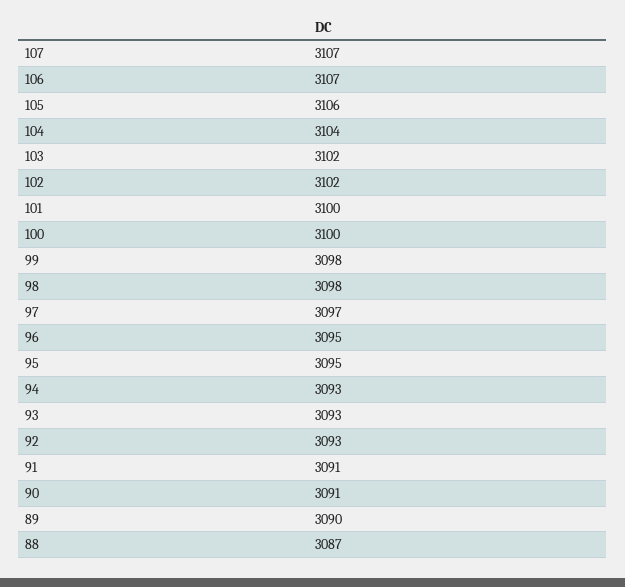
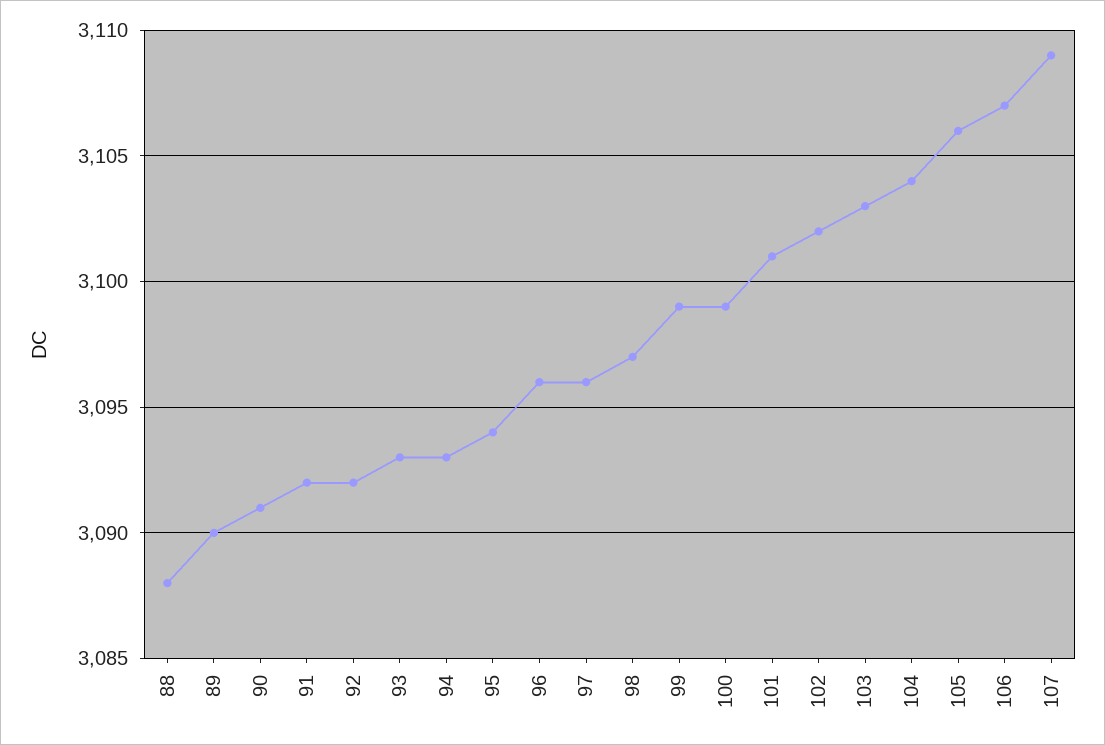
107: 3107 -> 3109
103: 3102 -> 3103
101: 3100 -> 3101
100: 3100 -> 3099
99: 3098 -> 3099
98: 3098 -> 3097
97: 3097 -> 3096
96: 3095 -> 3096
95: 3095 -> 3094
92: 3093 -> 3092
91: 3091 -> 3092
88: 3087 -> 3088

